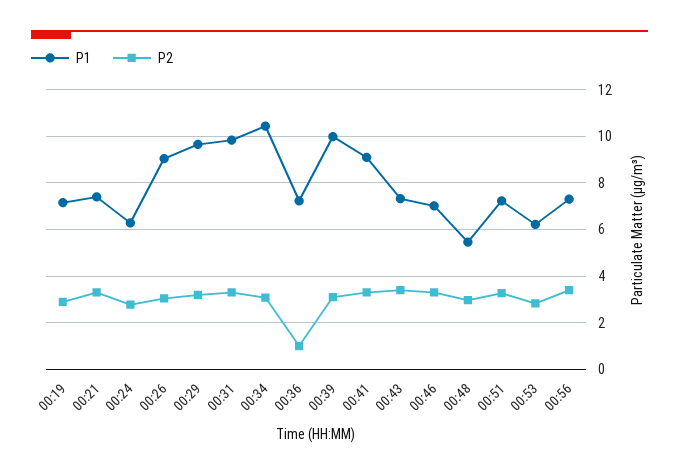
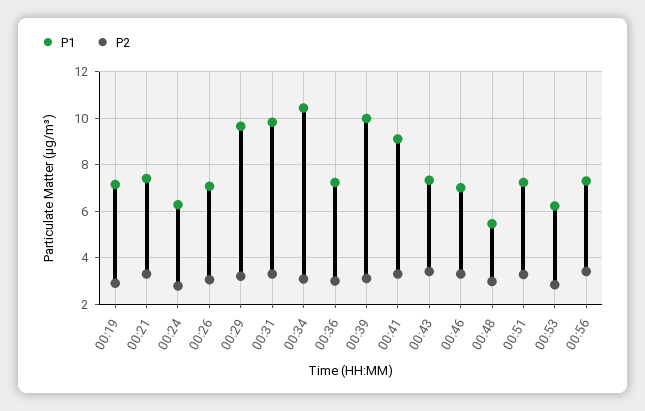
P1, 00:26: 9 -> 7
P2, 00:36: 1 -> 3

